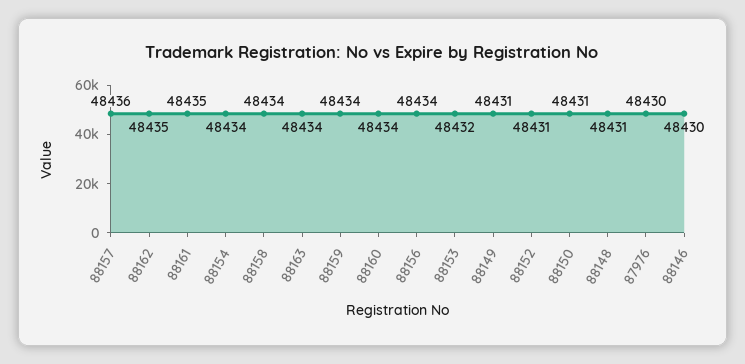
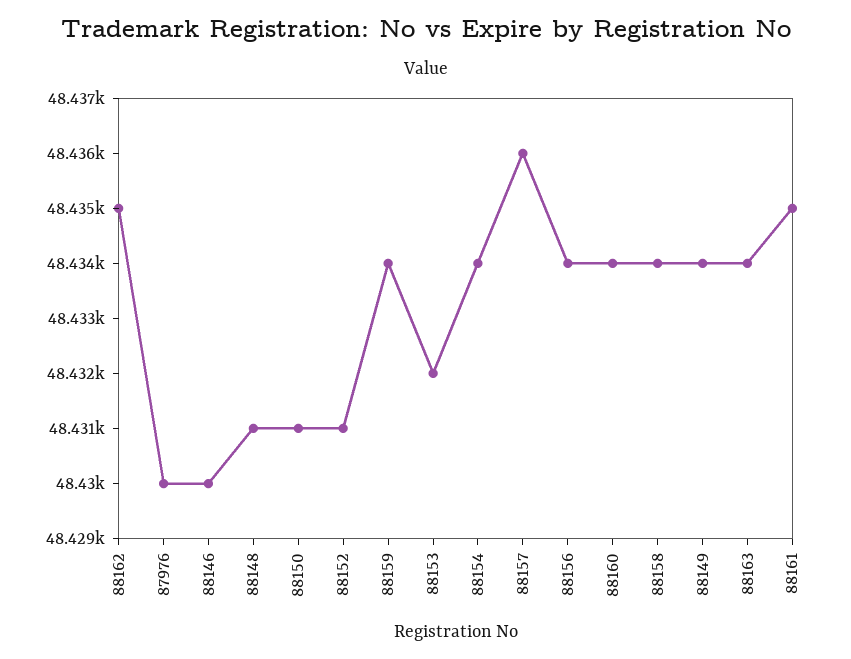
88149: 48431 -> 48434

